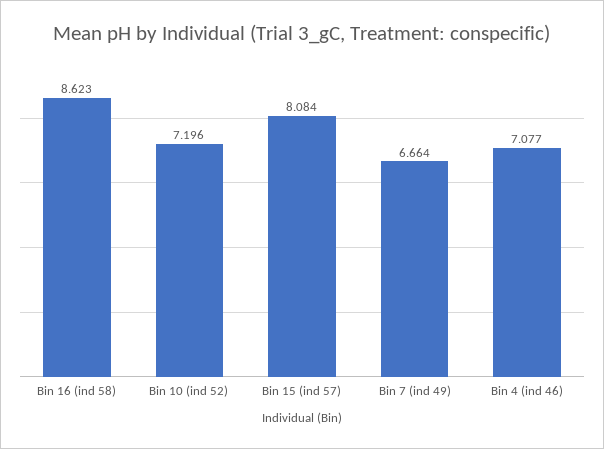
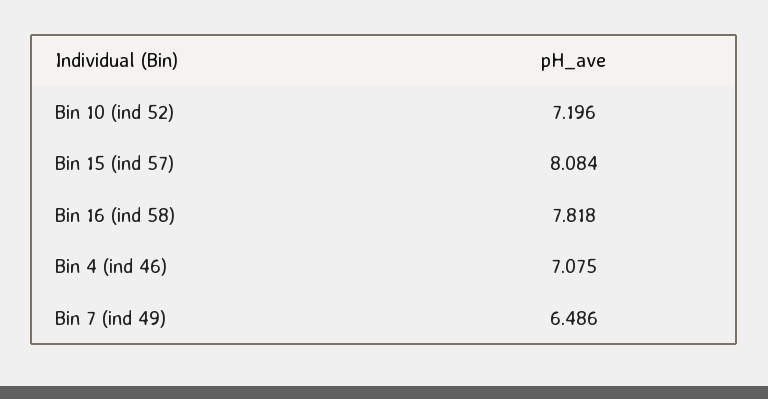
Bin 16 (ind 58): 8.623 -> 7.818
Bin 7 (ind 49): 6.664 -> 6.486
Bin 4 (ind 46): 7.077 -> 7.075

